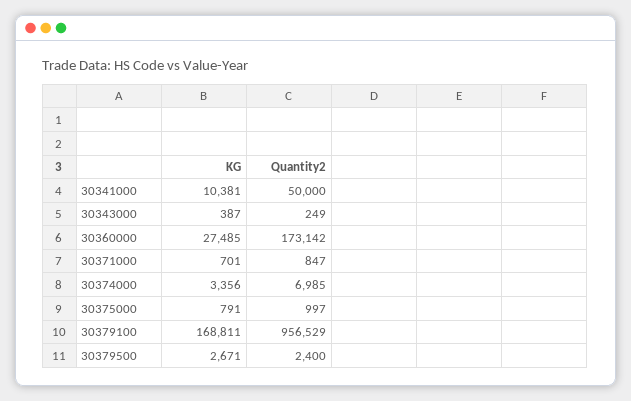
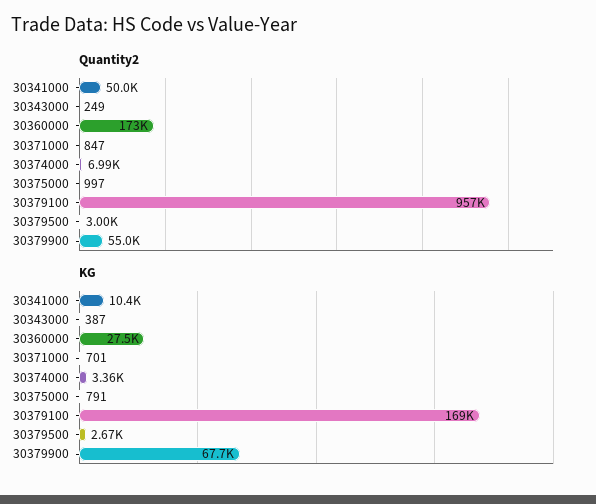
Quantity2, 30379500: 2400 -> 3000
Quantity2, 30379900: none -> 55000
KG, 30379900: none -> 67700

